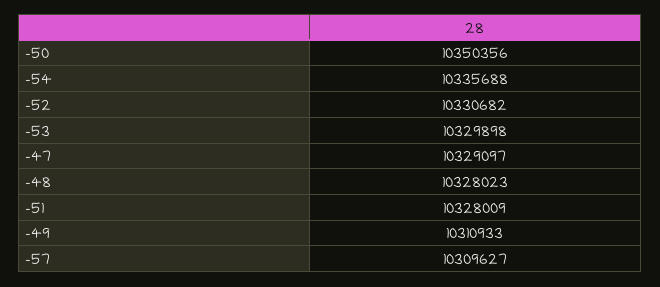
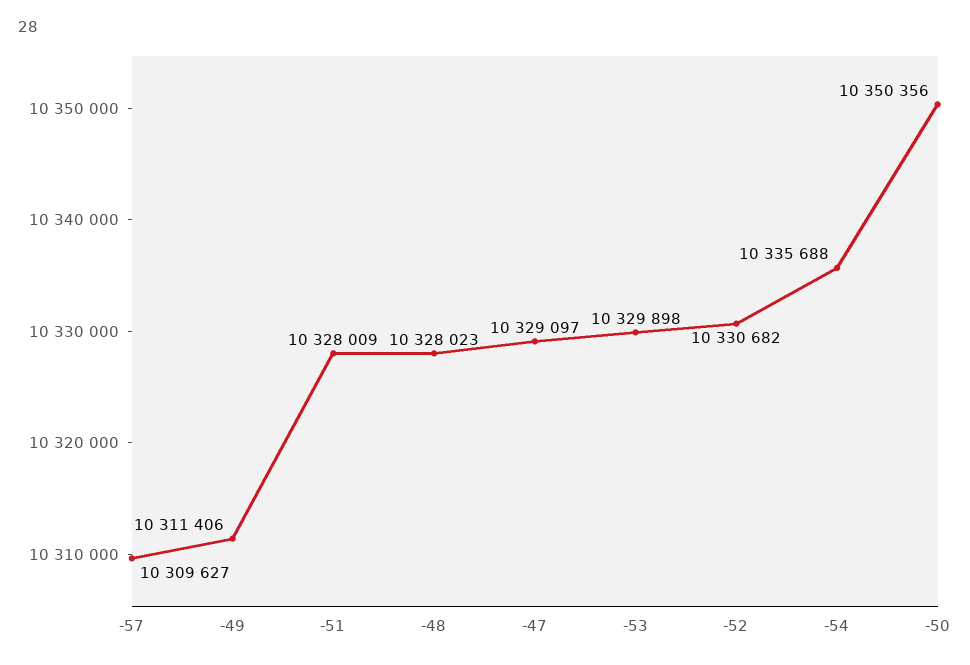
-49: 10310933 -> 10311406

